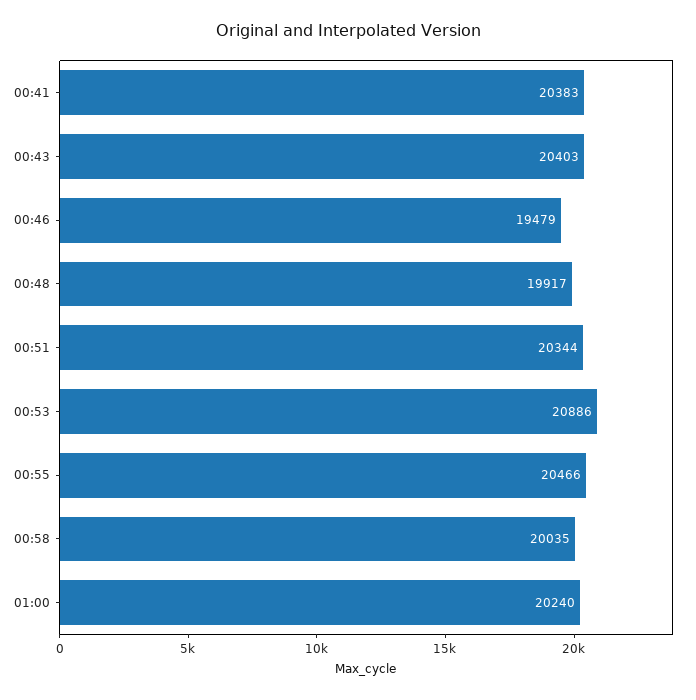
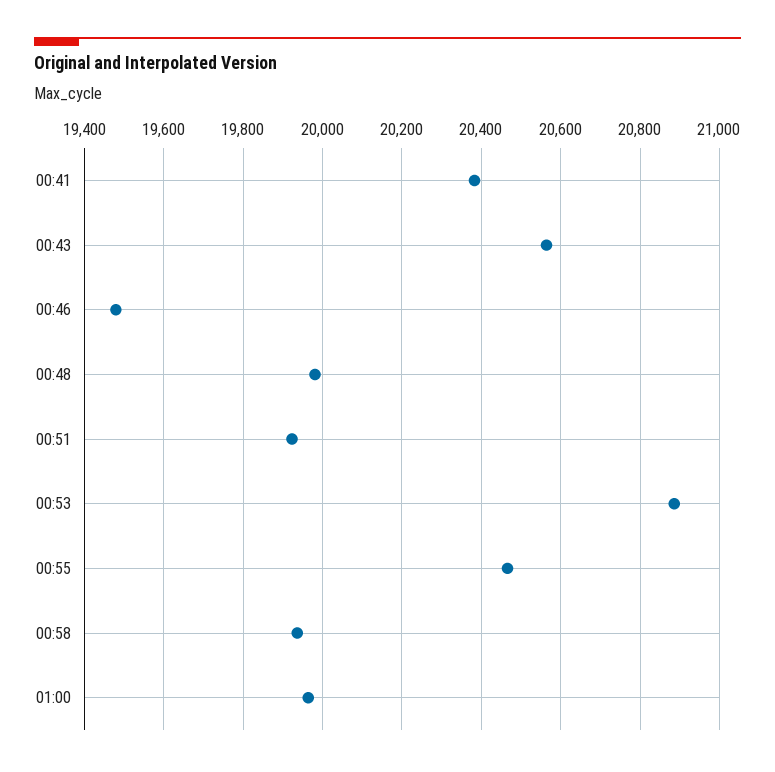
00:43: 20403 -> 20560
00:48: 19917 -> 19980
00:51: 20344 -> 19920
00:58: 20035 -> 19940
01:00: 20240 -> 19960

